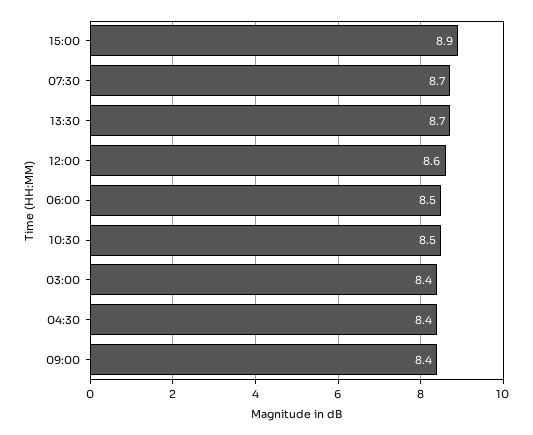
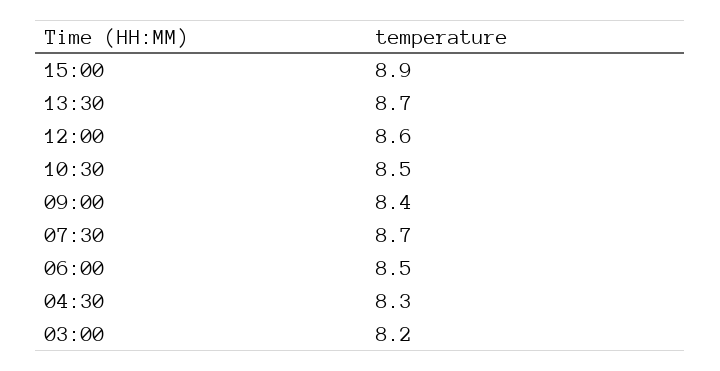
03:00: 8.4 -> 8.2
04:30: 8.4 -> 8.3

